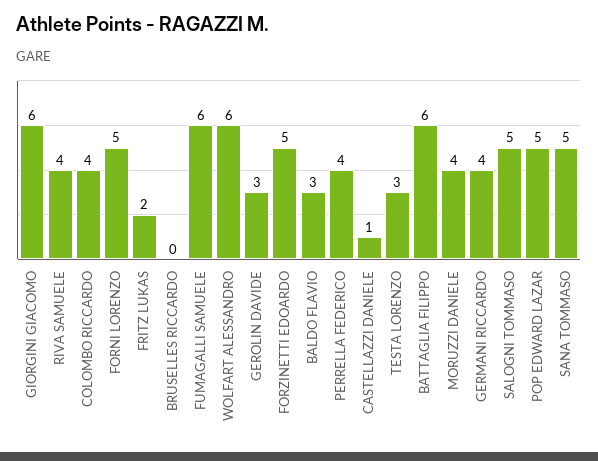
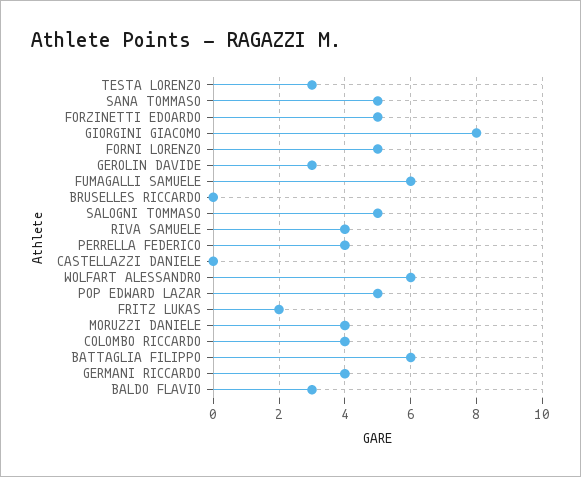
GIORGINI GIACOMO: 6 -> 8
CASTELLAZZI DANIELE: 1 -> 0

